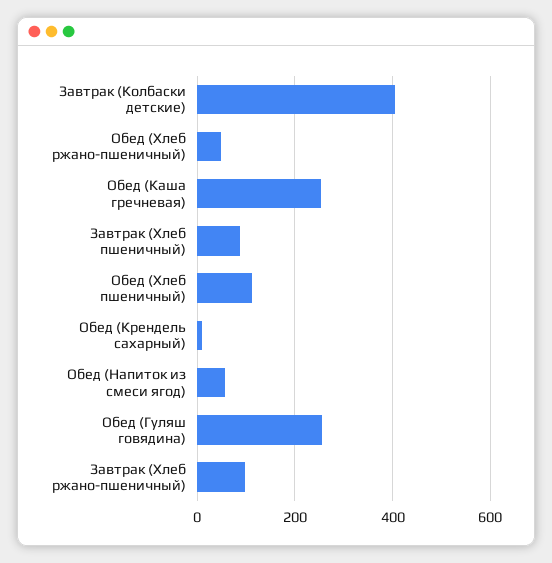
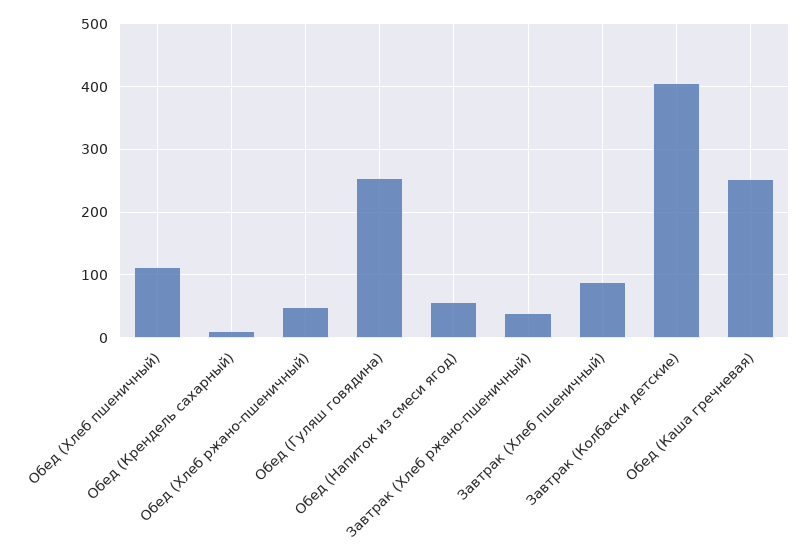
Завтрак (Хлеб ржано-пшеничный): 100 -> 40

